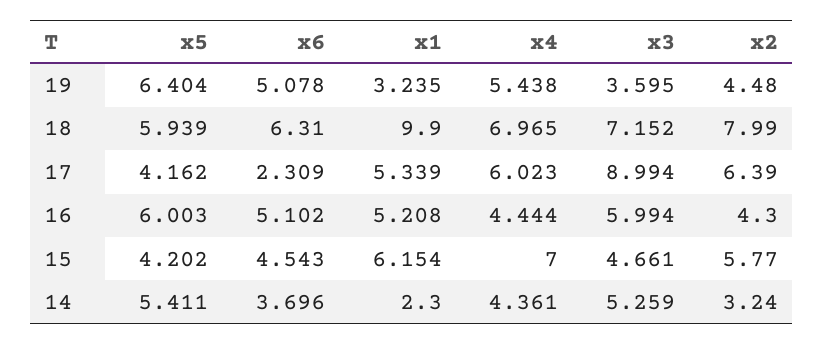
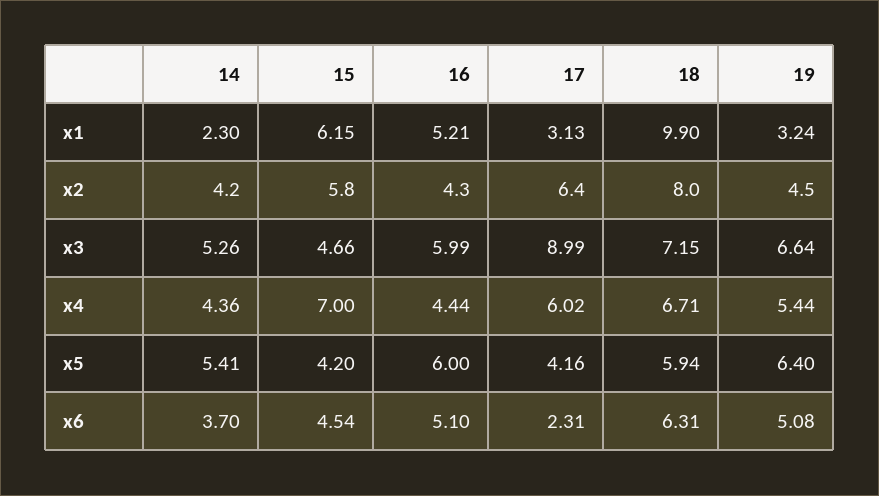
x3, 19: 3.595 -> 6.64
x4, 18: 6.965 -> 6.71
x1, 17: 5.339 -> 3.13
x2, 14: 3.24 -> 4.2

